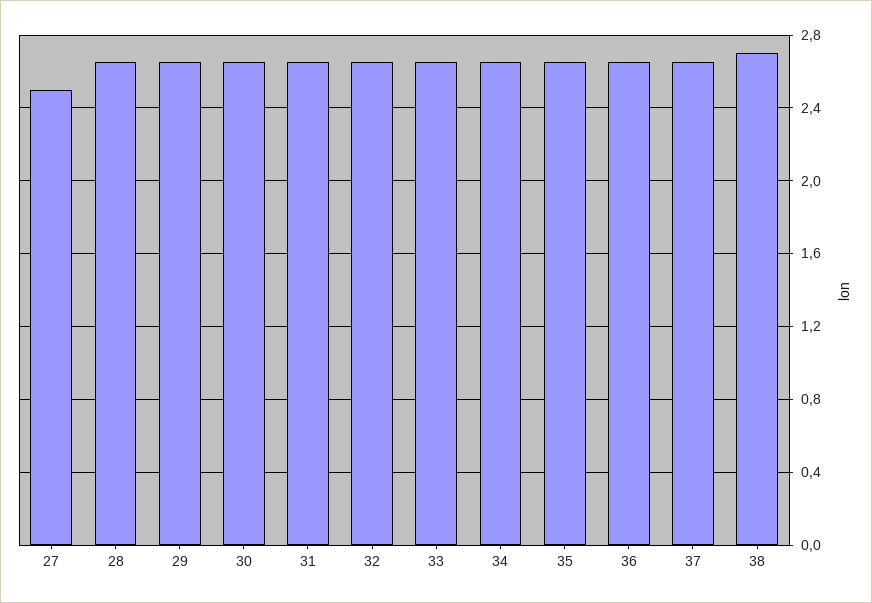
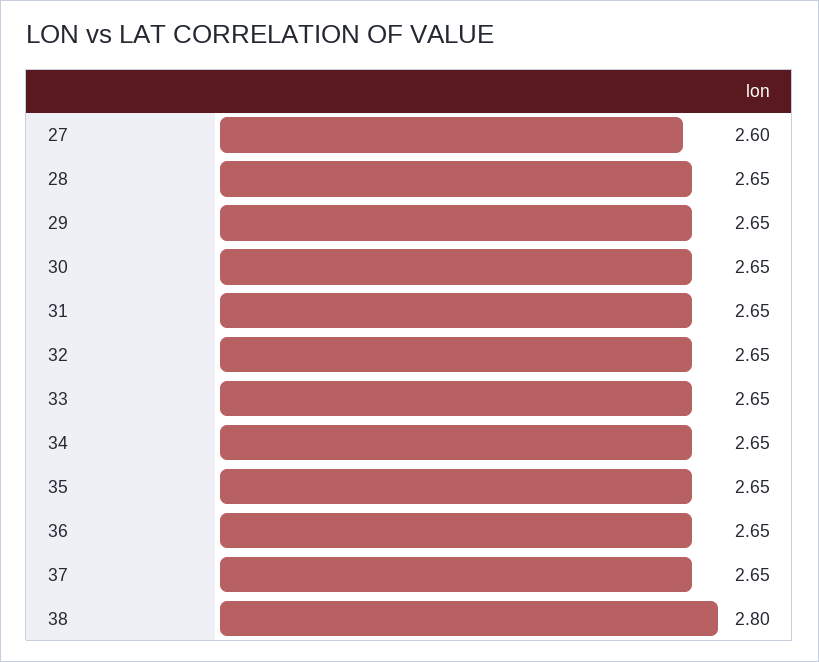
27: 2.5 -> 2.6
38: 2.7 -> 2.8

